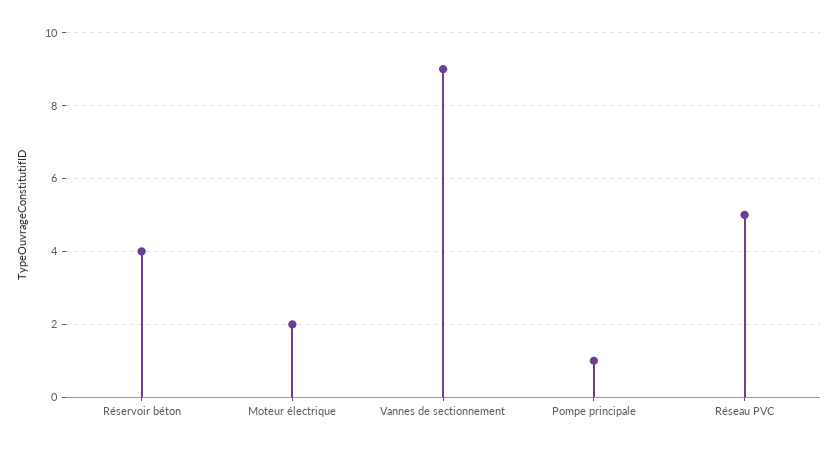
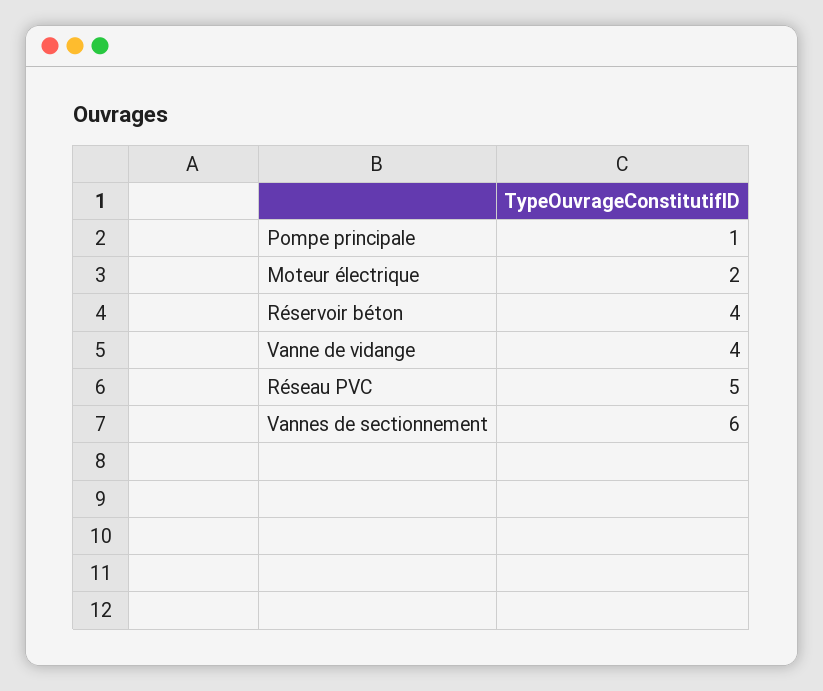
Vannes de sectionnement: 9 -> 6
Vanne de vidange: none -> 4

